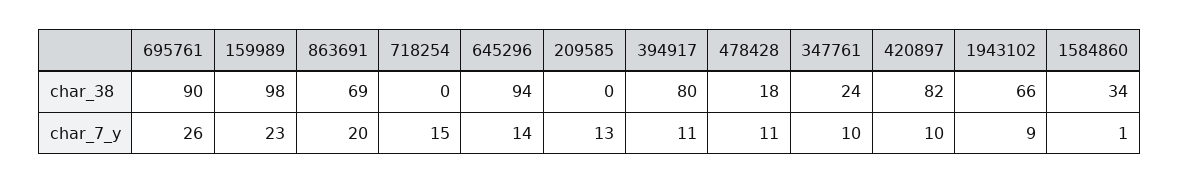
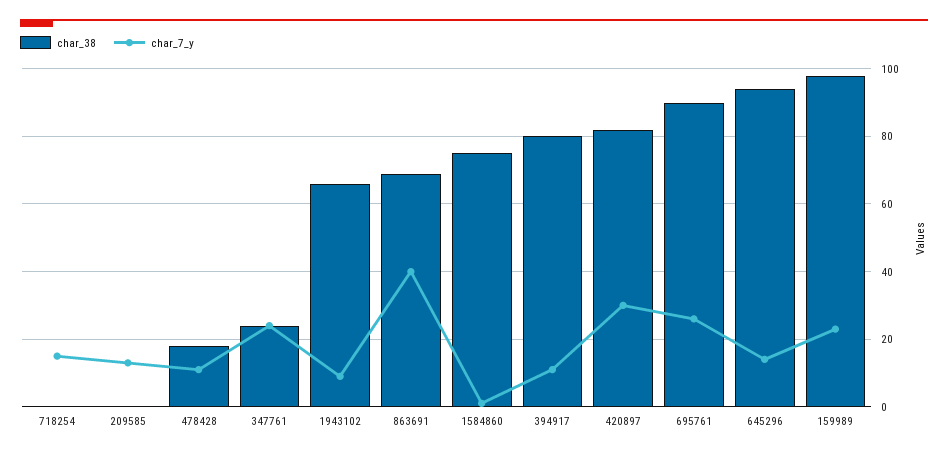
char_38, 1584860: 34 -> 75
char_7_y, 863691: 20 -> 40
char_7_y, 347761: 10 -> 25
char_7_y, 420897: 10 -> 30

